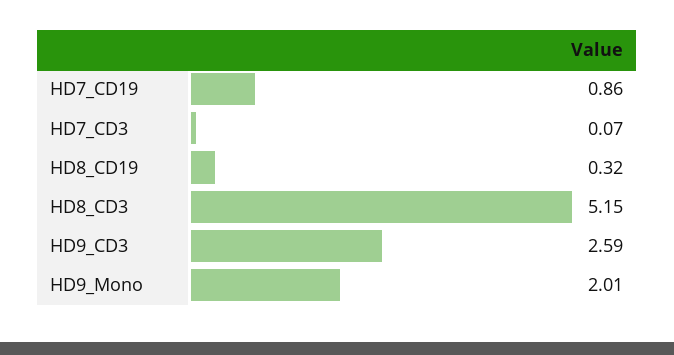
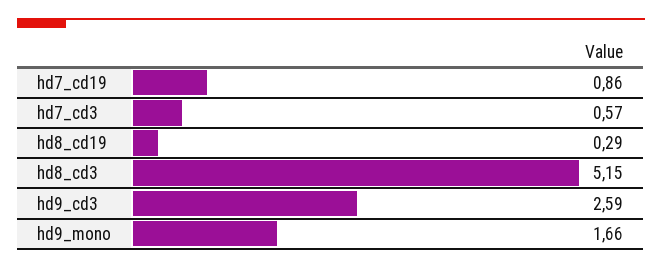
HD7_CD3: 0.07 -> 0.57
HD8_CD19: 0.32 -> 0.29
HD9_Mono: 2.01 -> 1.66

